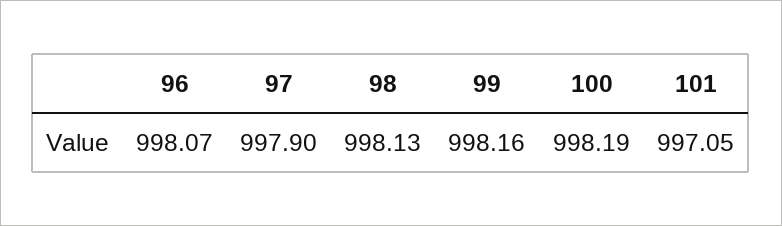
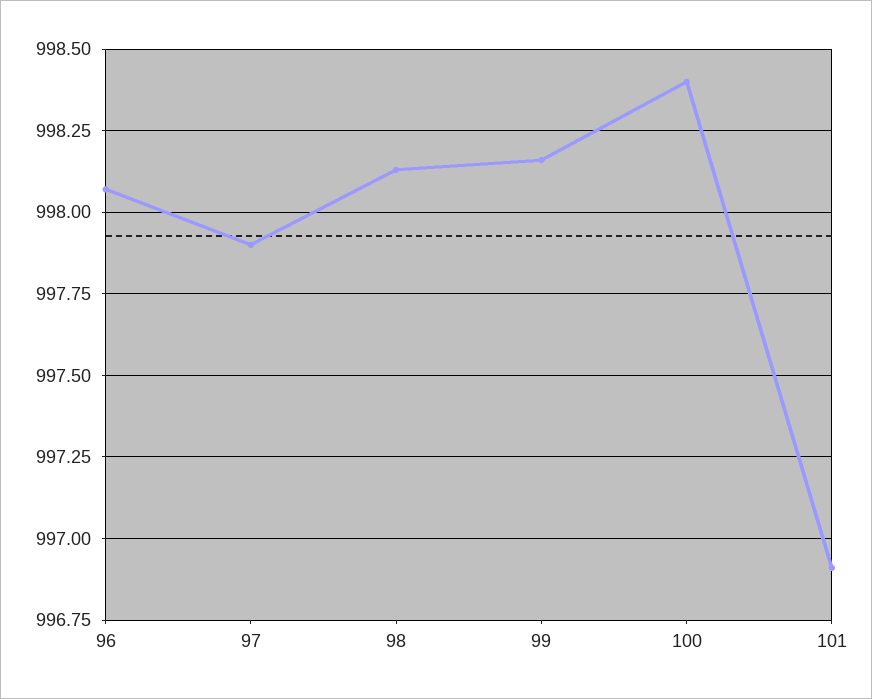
100: 998.19 -> 998.4
101: 997.05 -> 996.9

